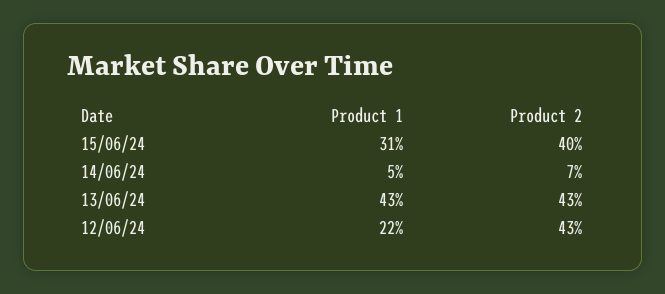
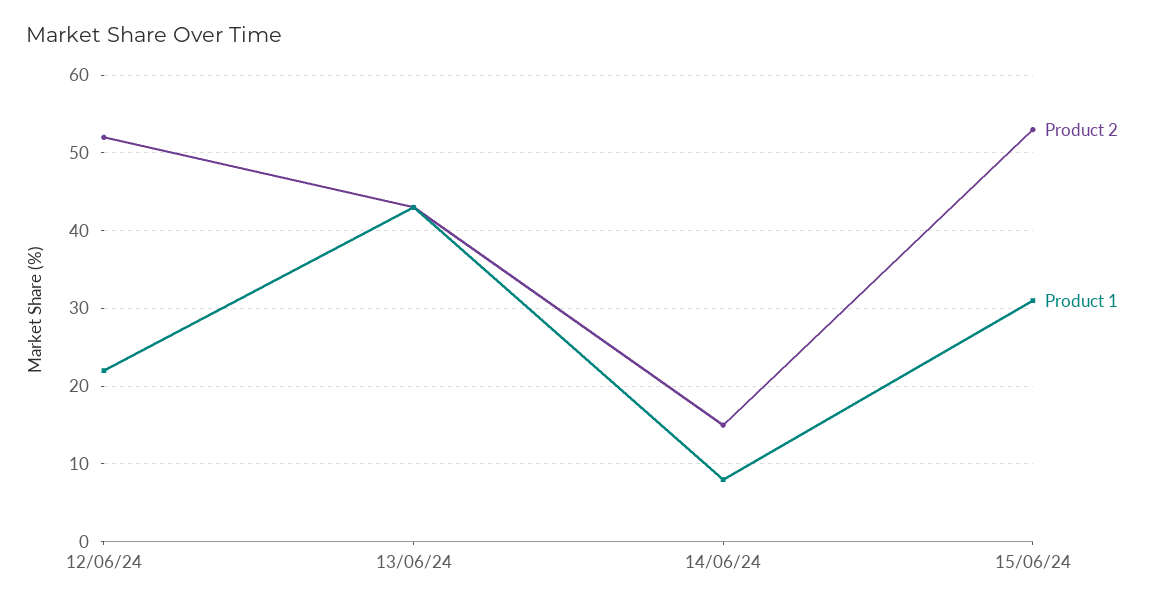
Product 2, 15/06/24: 40 -> 53
Product 1, 14/06/24: 5 -> 8
Product 2, 14/06/24: 7 -> 15
Product 2, 12/06/24: 43 -> 52

